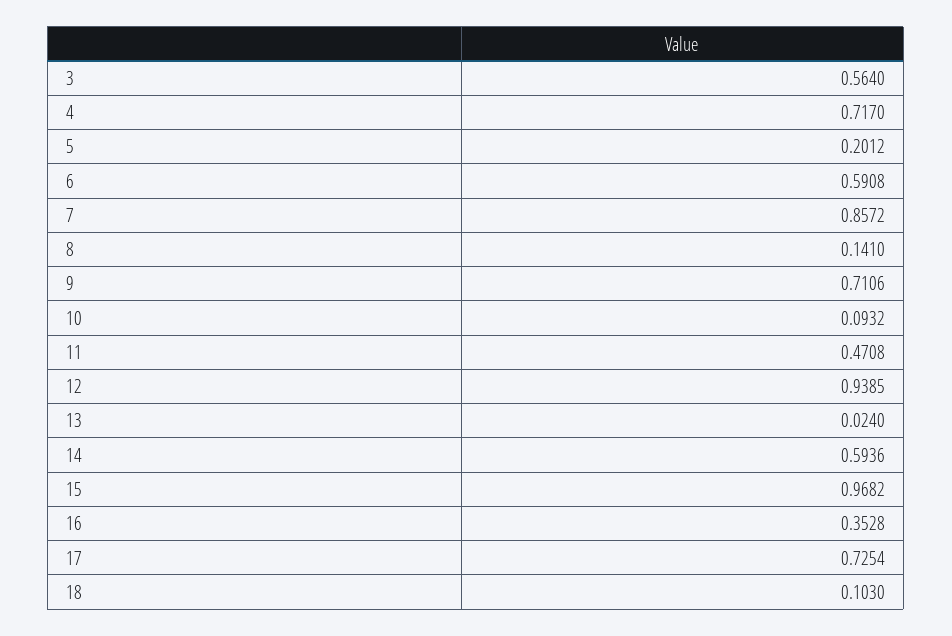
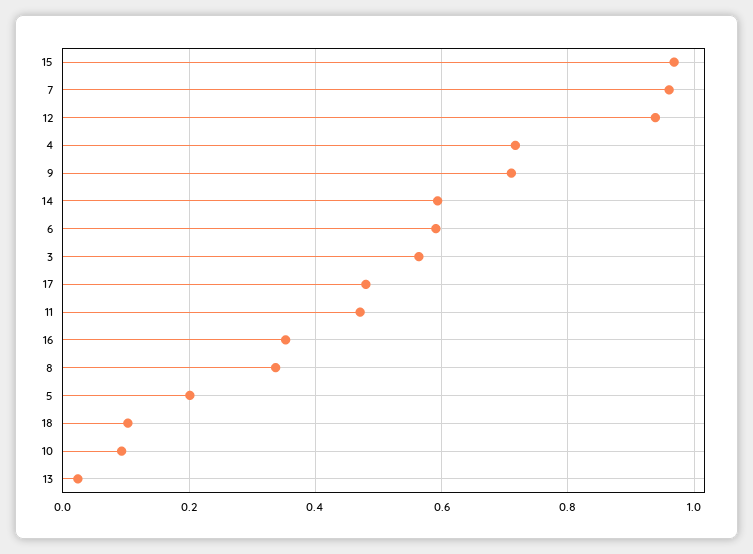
7: 0.8572 -> 0.96
8: 0.141 -> 0.34
17: 0.7254 -> 0.48

